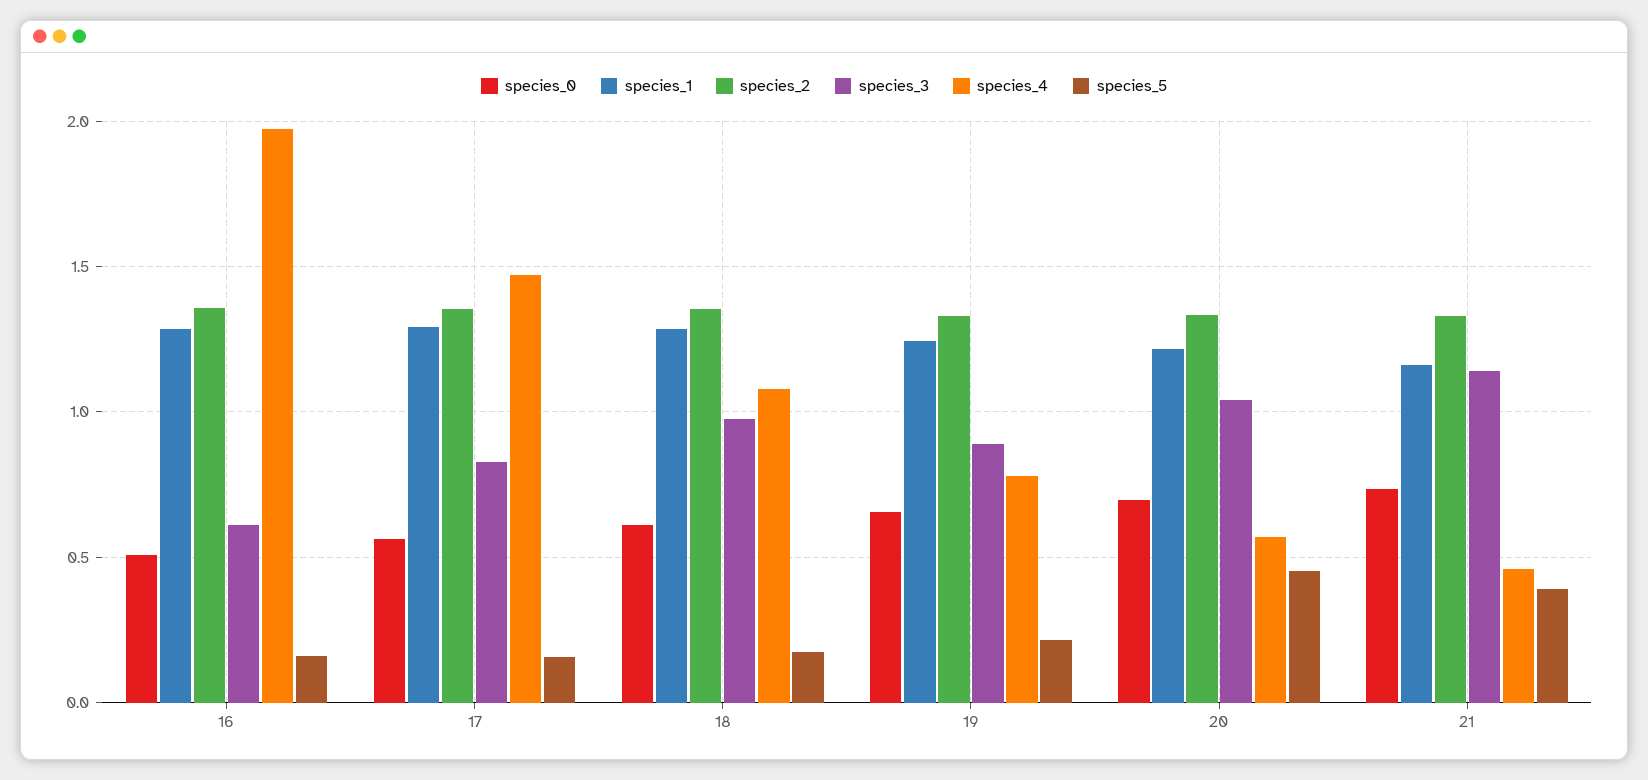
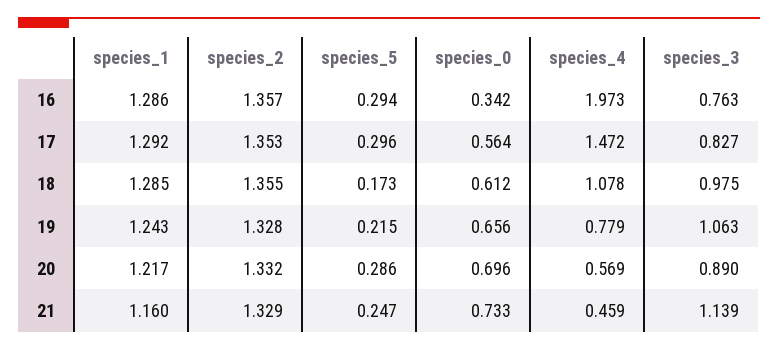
species_0, 16: 0.5 -> 0.342
species_3, 16: 0.6 -> 0.763
species_5, 16: 0.15 -> 0.294
species_5, 17: 0.15 -> 0.296
species_3, 19: 0.9 -> 1.063
species_3, 20: 1.05 -> 0.89
species_5, 20: 0.45 -> 0.286
species_5, 21: 0.4 -> 0.247

